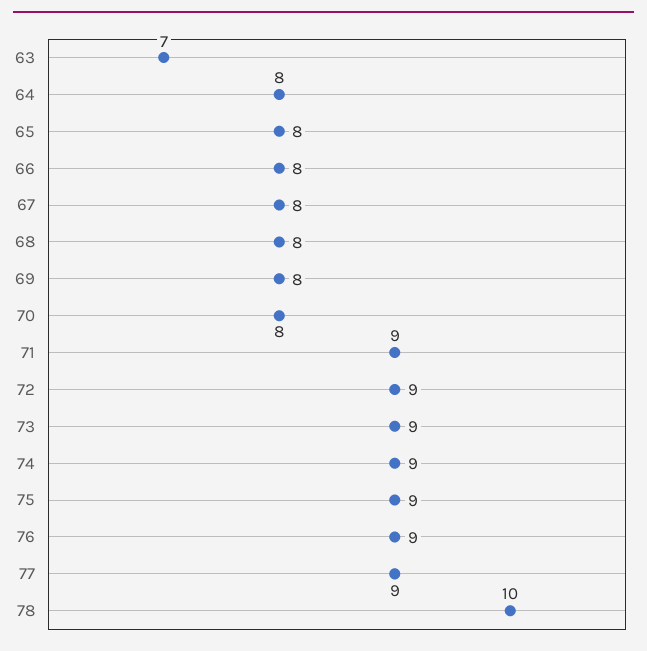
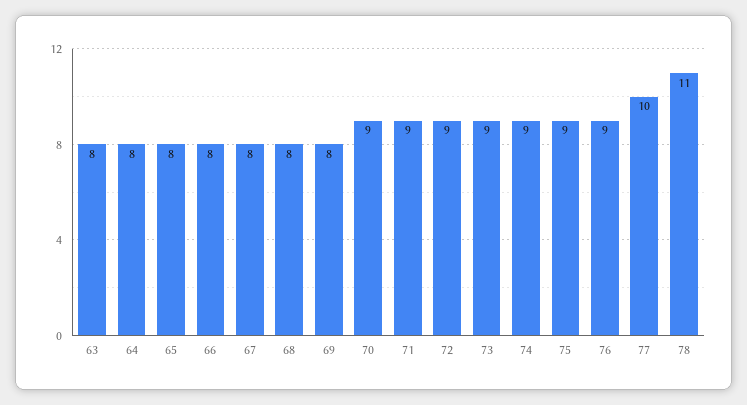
63: 7 -> 8
70: 8 -> 9
77: 9 -> 10
78: 10 -> 11

